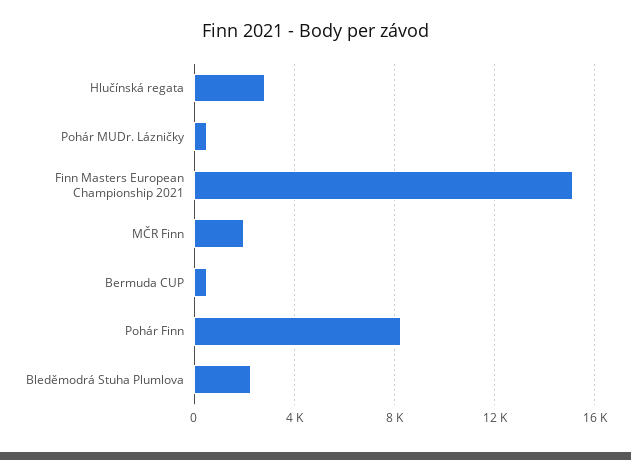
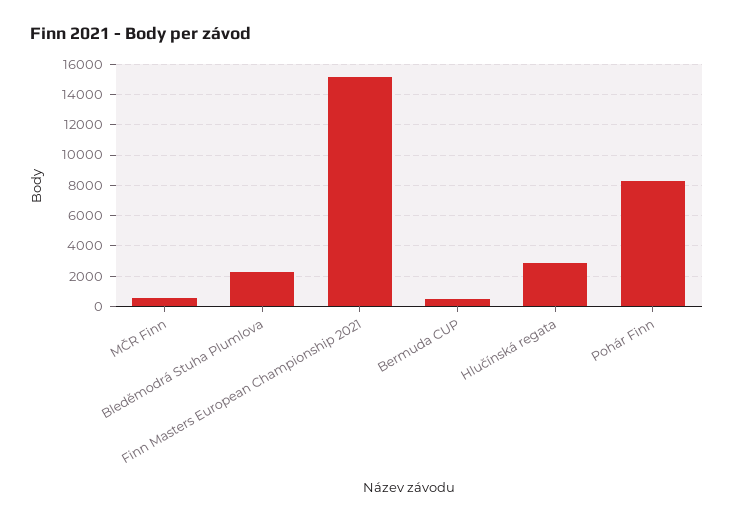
Pohár MUDr. Lázničky: 500 -> none
MČR Finn: 2000 -> 500

